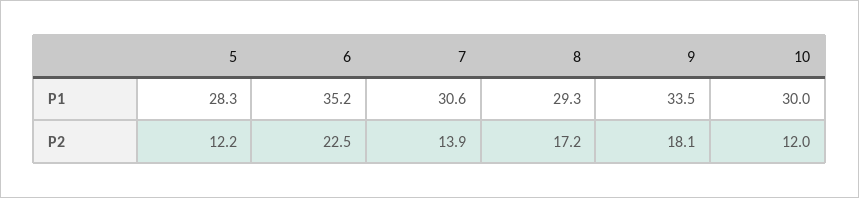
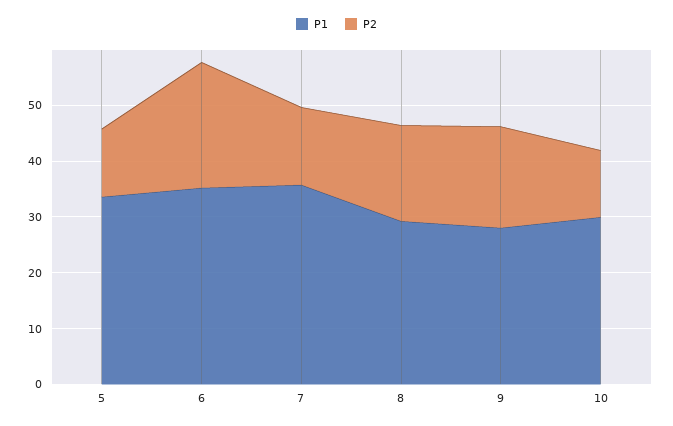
P1, 5: 28.3 -> 34
P1, 7: 30.6 -> 36
P1, 9: 33.5 -> 28

